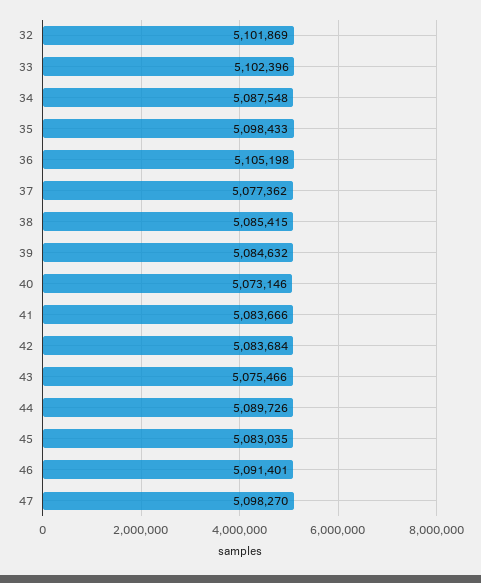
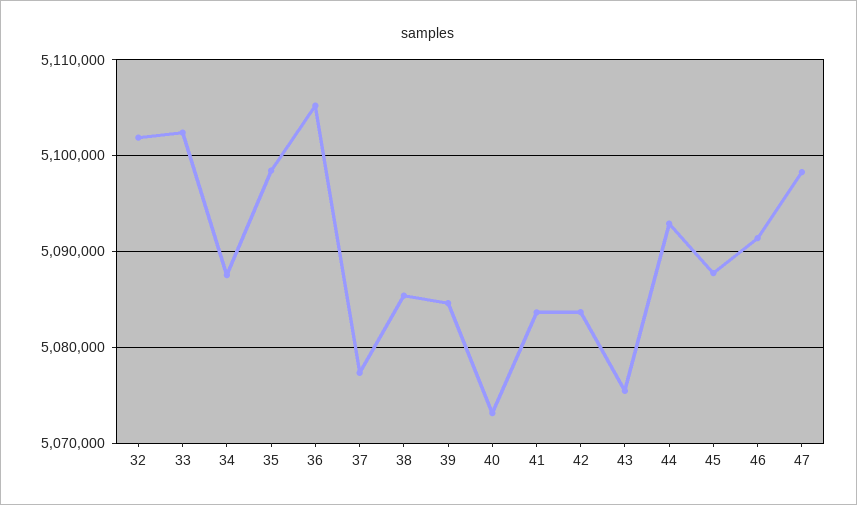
44: 5089726 -> 5093000
45: 5083035 -> 5088000

